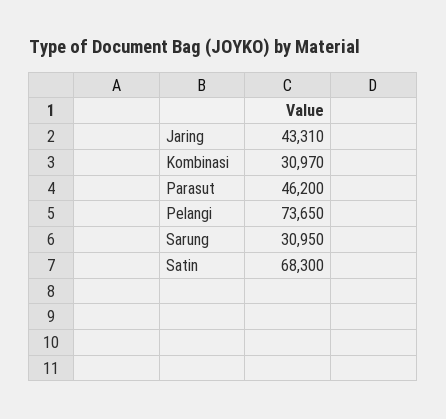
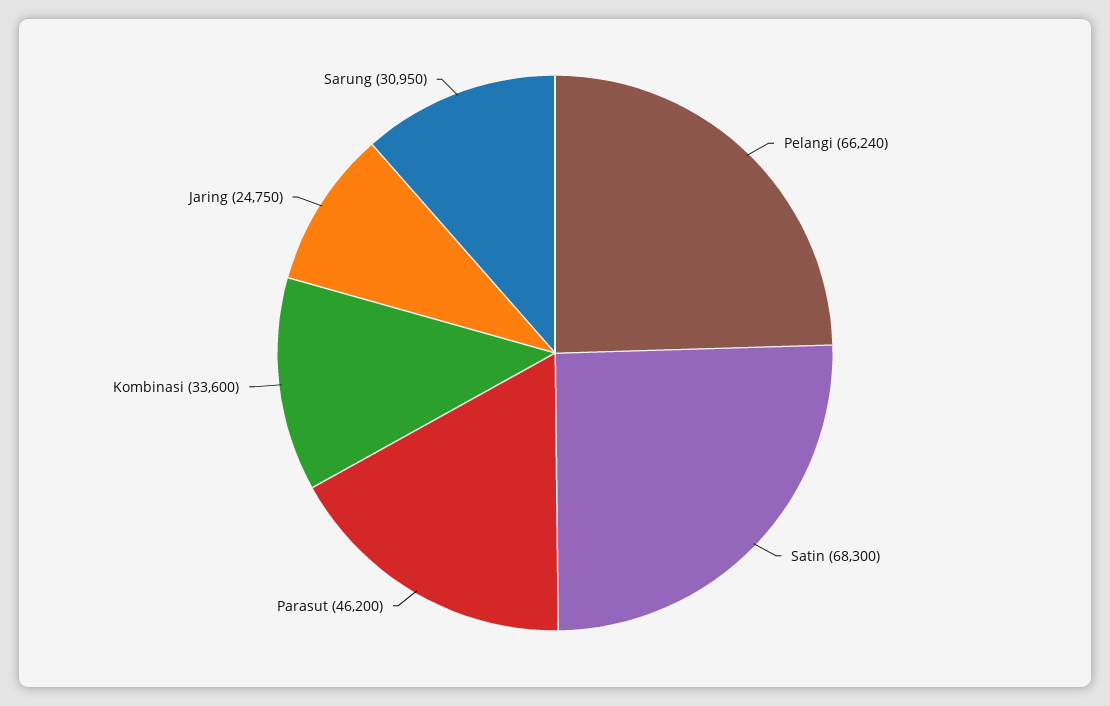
Jaring: 43310 -> 24750
Kombinasi: 30970 -> 33600
Pelangi: 73650 -> 66240

